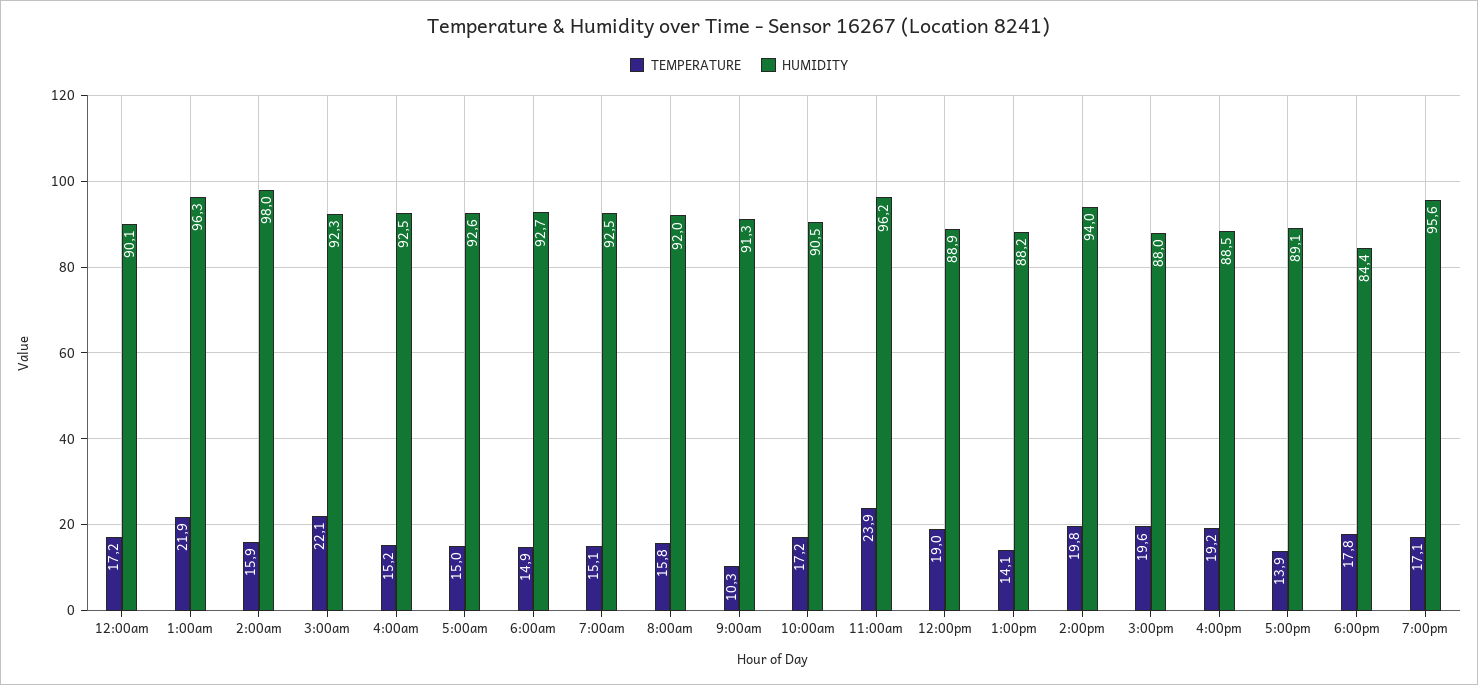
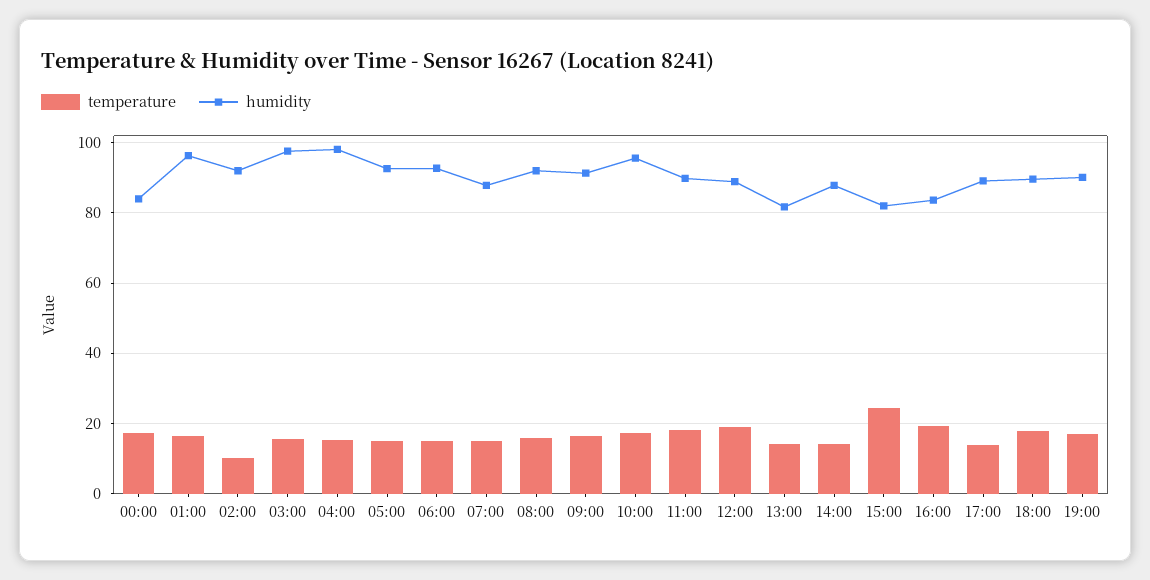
HUMIDITY, 12:00am: 90.1 -> 84
TEMPERATURE, 1:00am: 21.9 -> 16
TEMPERATURE, 2:00am: 15.9 -> 10
HUMIDITY, 2:00am: 98 -> 92
TEMPERATURE, 3:00am: 22.1 -> 16
HUMIDITY, 3:00am: 92.3 -> 98
HUMIDITY, 4:00am: 92.5 -> 98
HUMIDITY, 7:00am: 92.5 -> 88
TEMPERATURE, 9:00am: 10.3 -> 16
HUMIDITY, 10:00am: 90.5 -> 96
TEMPERATURE, 11:00am: 23.9 -> 18
HUMIDITY, 11:00am: 96.2 -> 90
HUMIDITY, 1:00pm: 88.2 -> 82
TEMPERATURE, 2:00pm: 19.8 -> 14
HUMIDITY, 2:00pm: 94 -> 88
TEMPERATURE, 3:00pm: 19.6 -> 24
HUMIDITY, 3:00pm: 88 -> 82
HUMIDITY, 4:00pm: 88.5 -> 84
HUMIDITY, 6:00pm: 84.4 -> 90
HUMIDITY, 7:00pm: 95.6 -> 90

